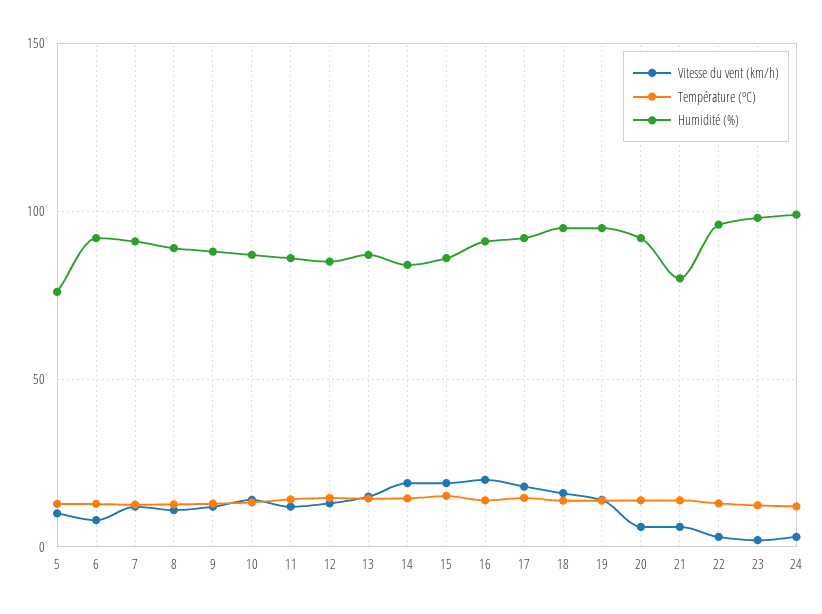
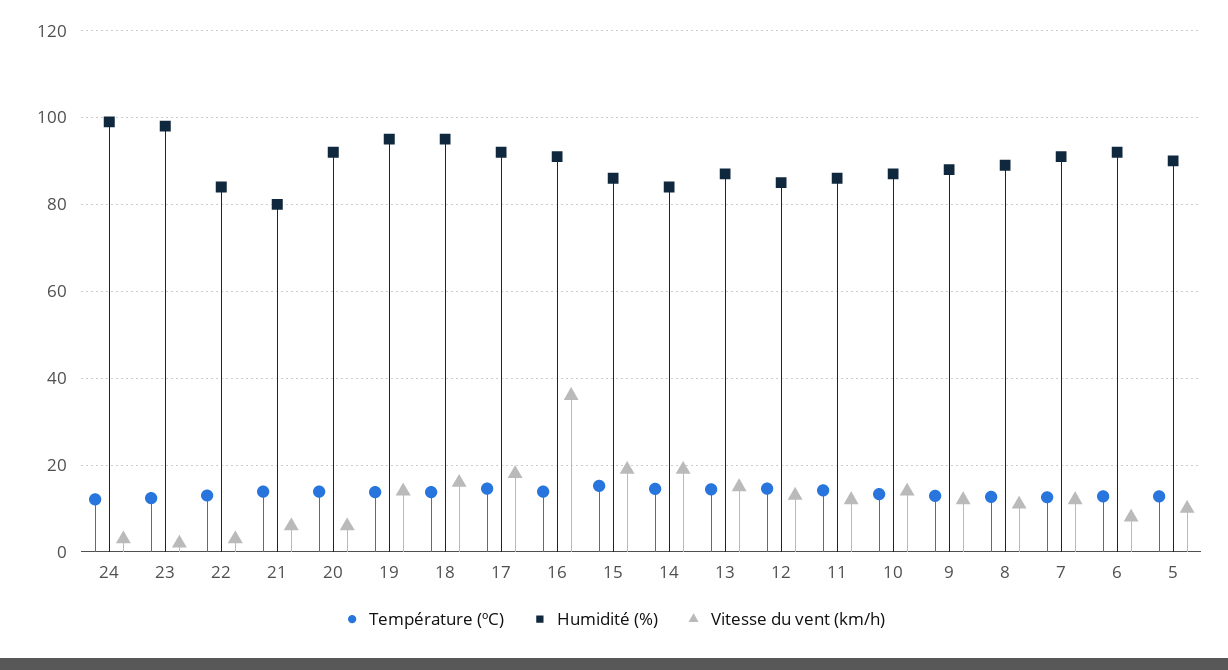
Humidité (%), 5: 75 -> 90
Vitesse du vent (km/h), 16: 20 -> 36
Humidité (%), 22: 95 -> 84

